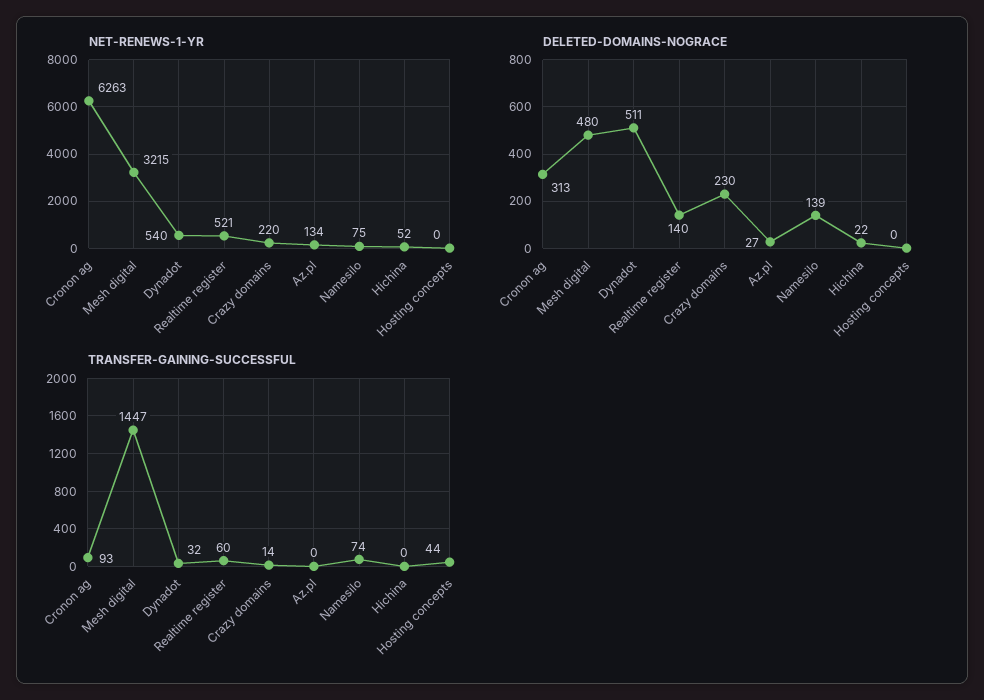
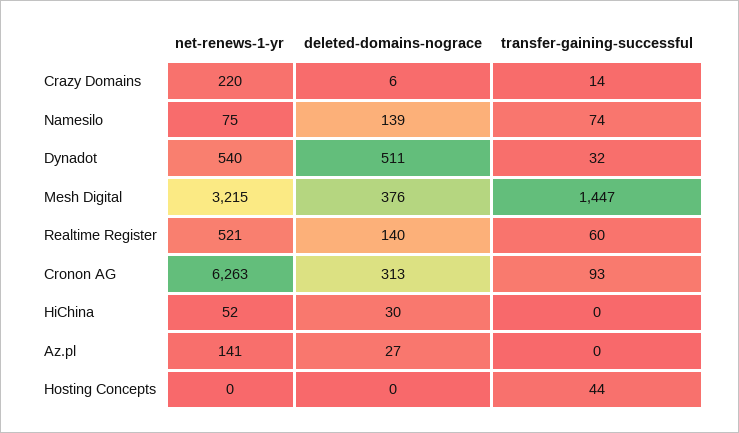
NET-RENEWS-1-YR, Az.pl: 134 -> 141
DELETED-DOMAINS-NOGRACE, Mesh digital: 480 -> 376
DELETED-DOMAINS-NOGRACE, Crazy domains: 230 -> 6
DELETED-DOMAINS-NOGRACE, Hichina: 22 -> 30

